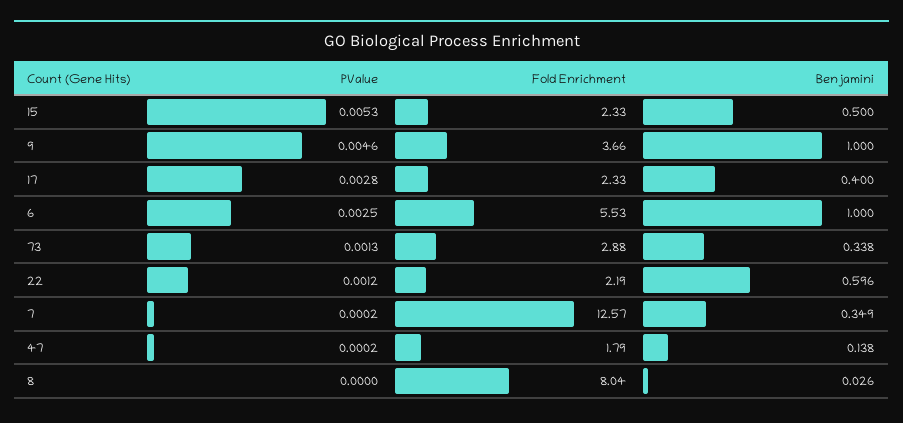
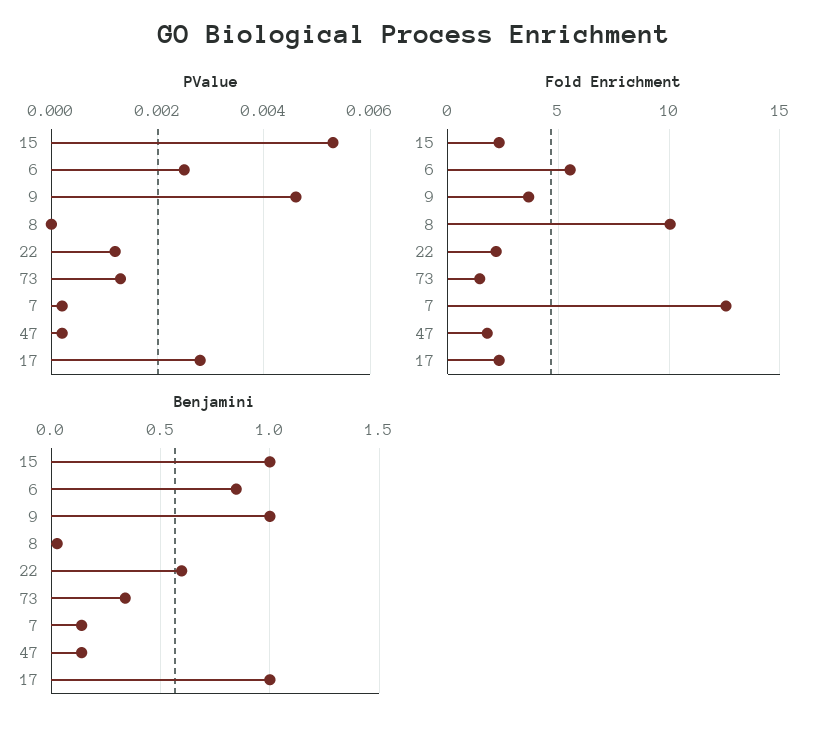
Benjamini, 15: 0.5 -> 1
Benjamini, 17: 0.4 -> 1
Benjamini, 6: 1 -> 0.85
Fold Enrichment, 73: 2.88 -> 1.5
Benjamini, 7: 0.349 -> 0.15
Fold Enrichment, 8: 8.04 -> 10

